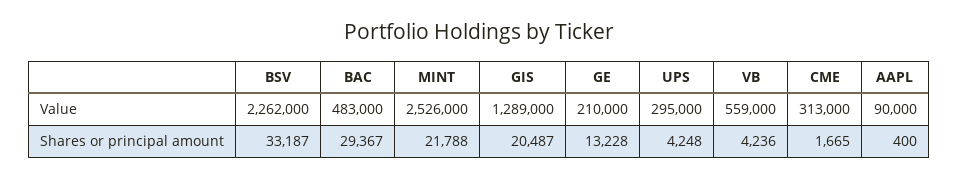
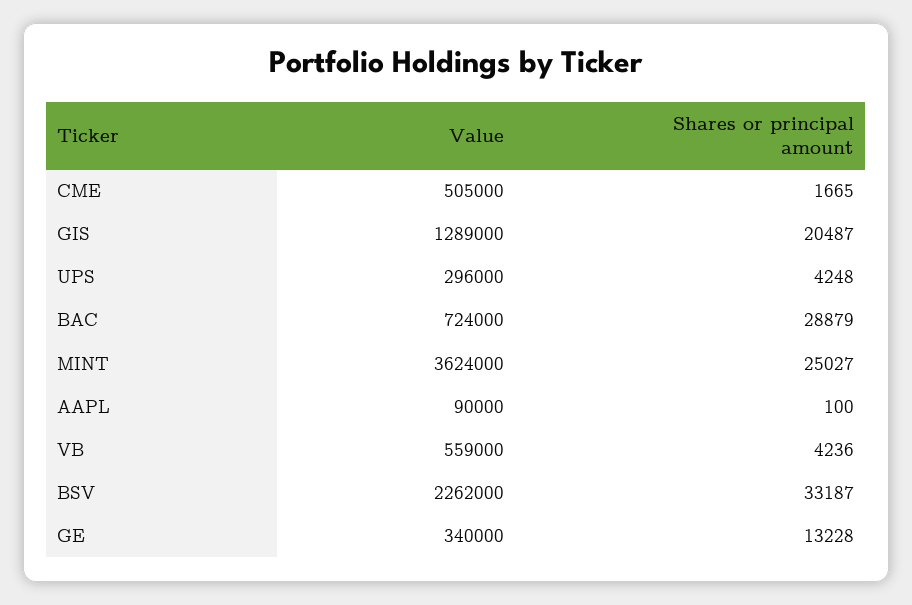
BAC, Value: 483000 -> 724000
MINT, Value: 2526000 -> 3624000
GE, Value: 210000 -> 340000
UPS, Value: 295000 -> 296000
CME, Value: 313000 -> 505000
BAC, Shares or principal amount: 29367 -> 28879
MINT, Shares or principal amount: 21788 -> 25027
AAPL, Shares or principal amount: 400 -> 100

